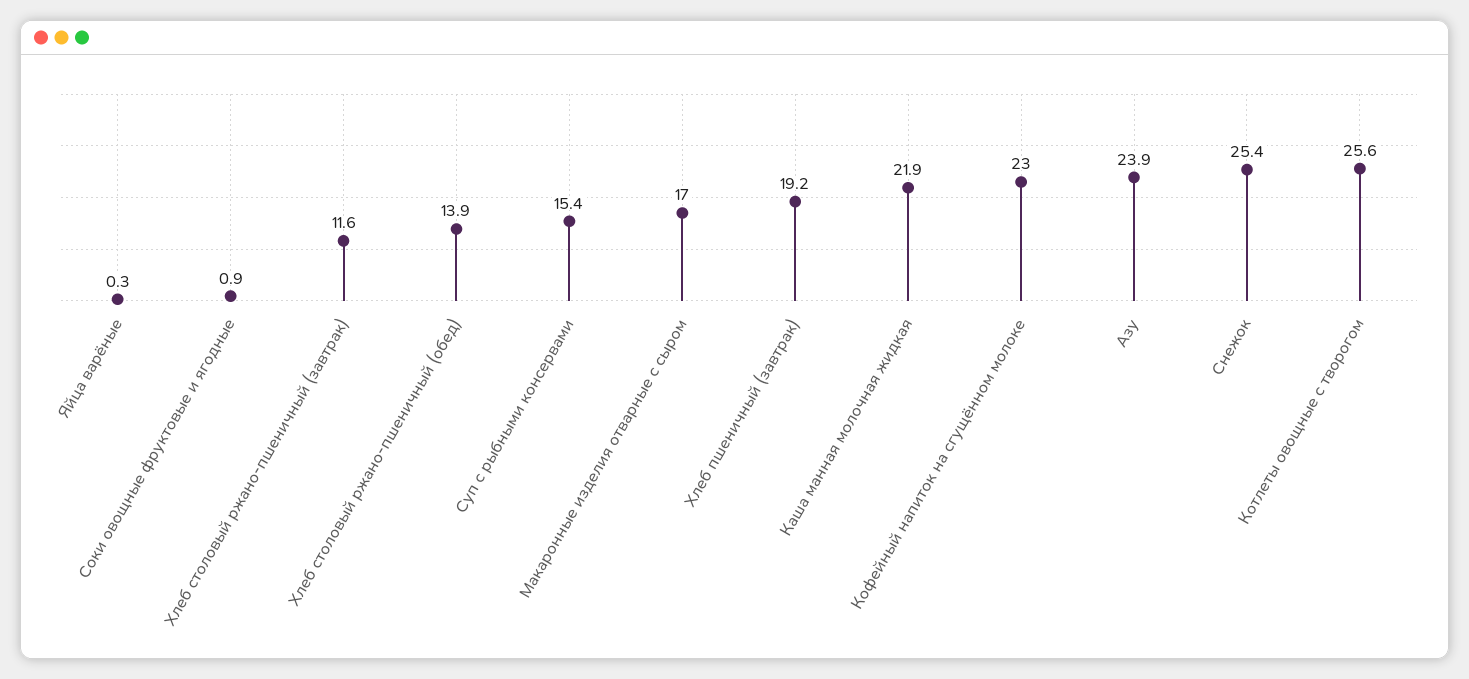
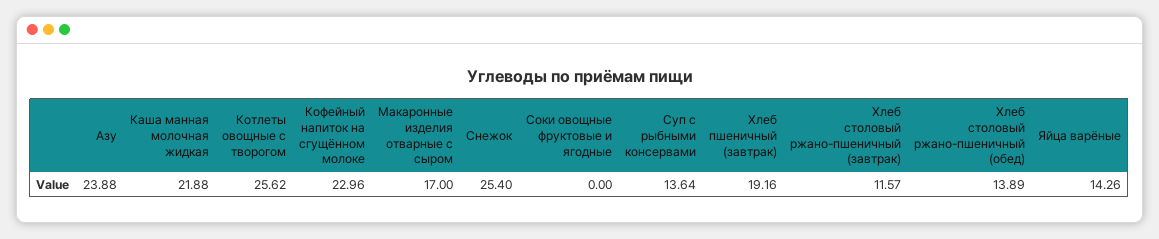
Яйца варёные: 0.3 -> 14.26
Соки овощные фруктовые и ягодные: 0.9 -> 0
Суп с рыбными консервами: 15.4 -> 13.64

